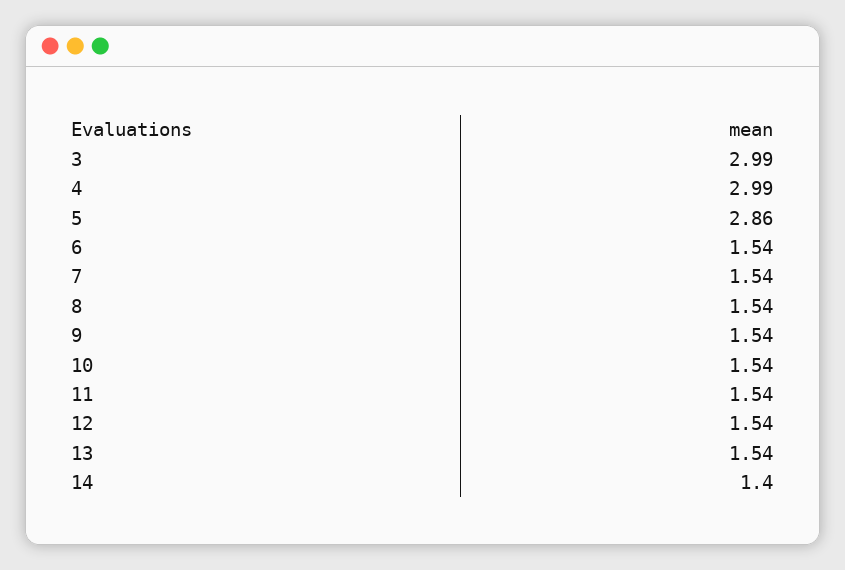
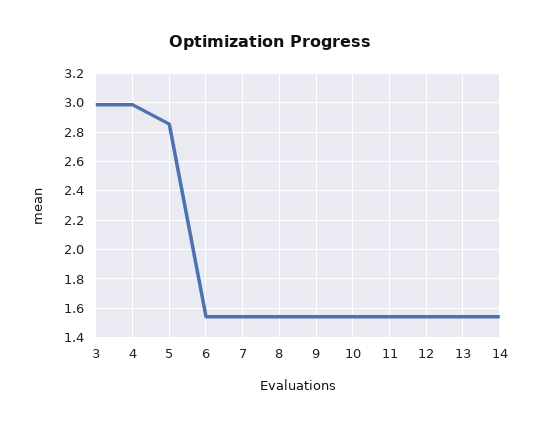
14: 1.4 -> 1.55

